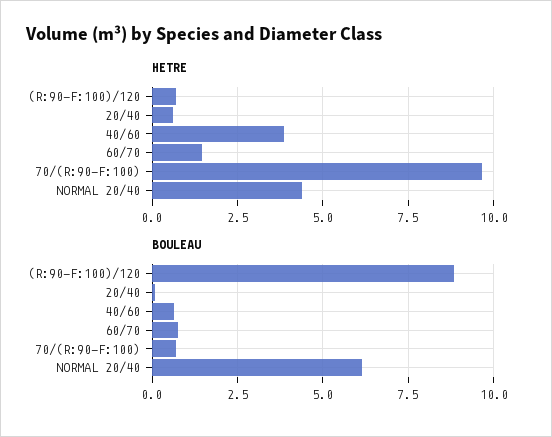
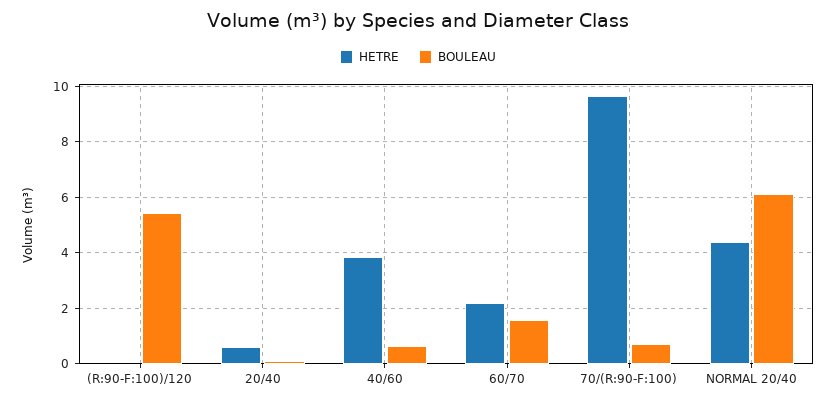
HETRE, (R:90-F:100)/120: 0.75 -> 0
HETRE, 60/70: 1.5 -> 2.25
BOULEAU, (R:90-F:100)/120: 8.75 -> 5.5
BOULEAU, 60/70: 0.75 -> 1.5

